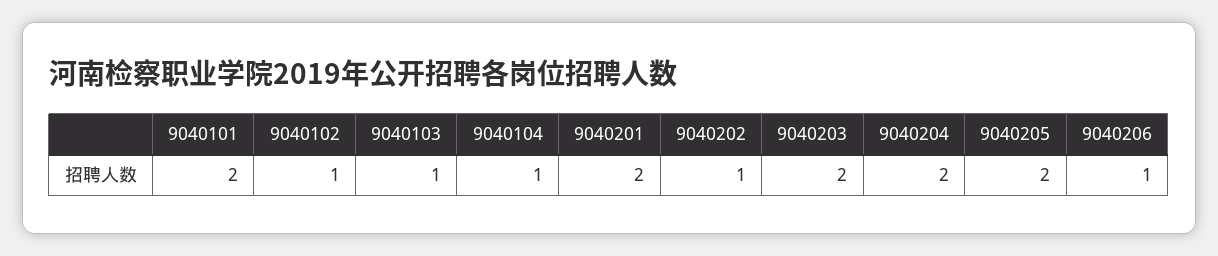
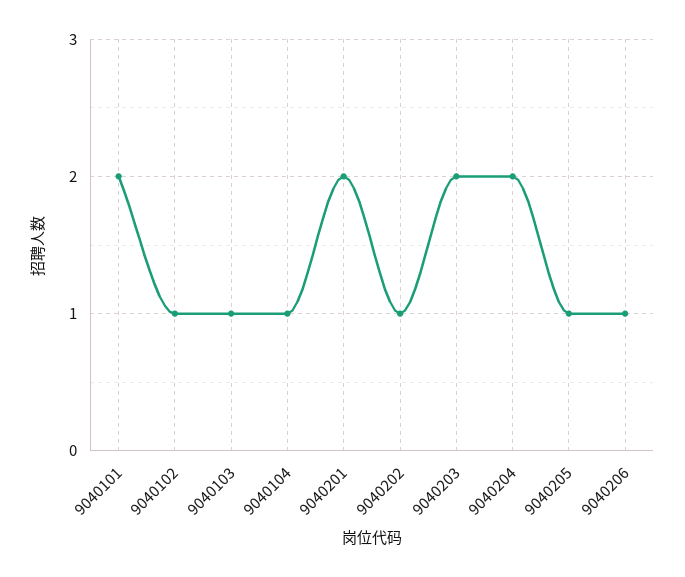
9040205: 2 -> 1

